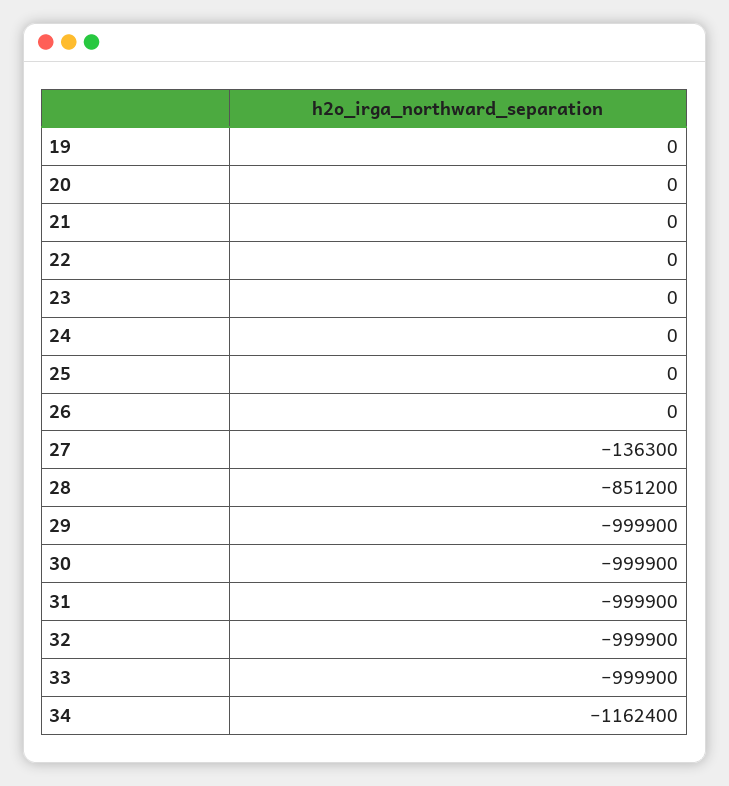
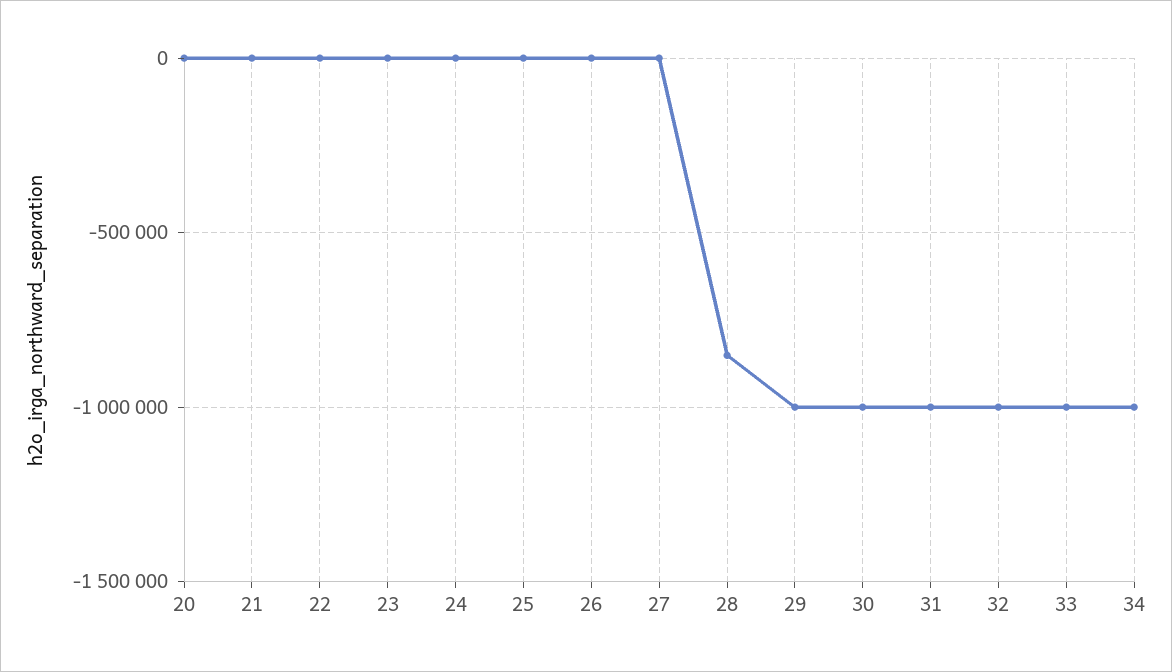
19: 0 -> none
27: -136300 -> 0
34: -1162400 -> -1000000

